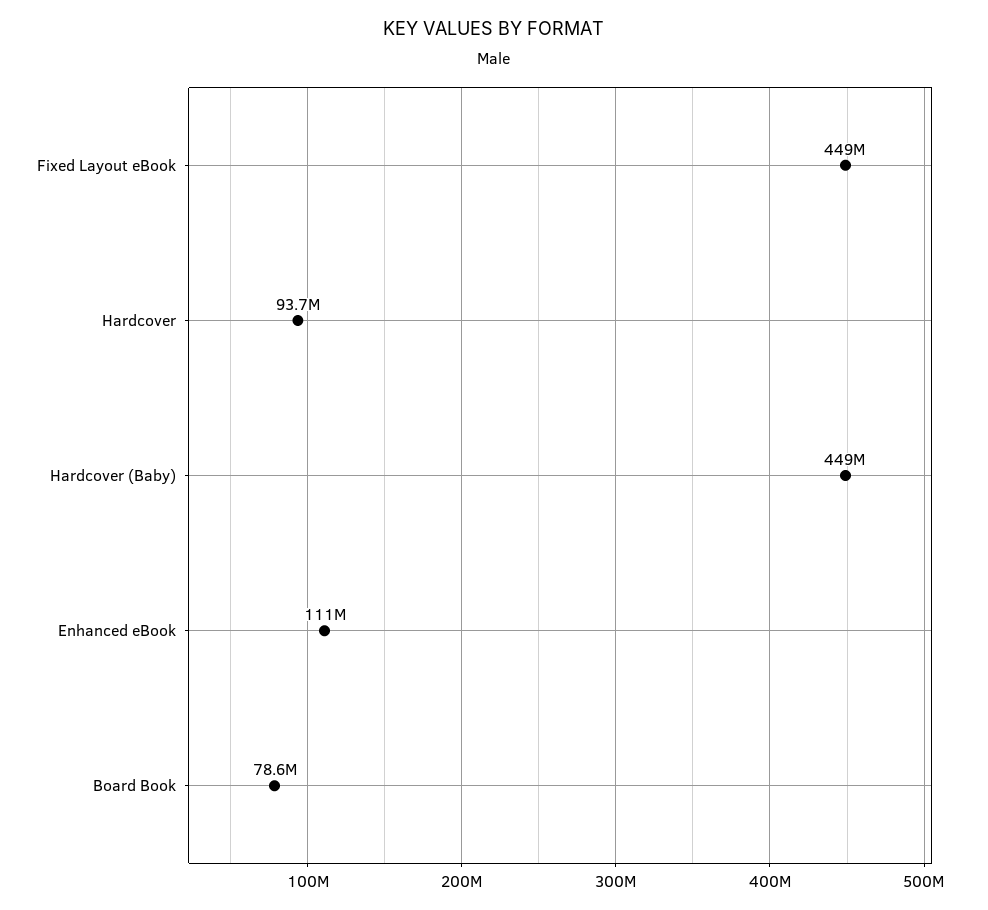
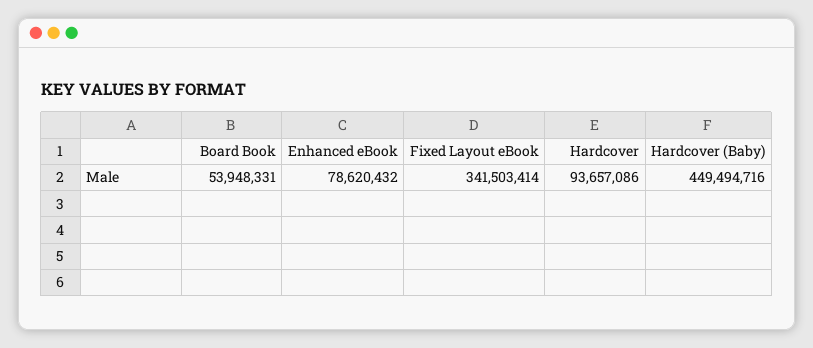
Fixed Layout eBook: 449000000 -> 341503414
Enhanced eBook: 111000000 -> 78620432
Board Book: 78600000 -> 53948331

